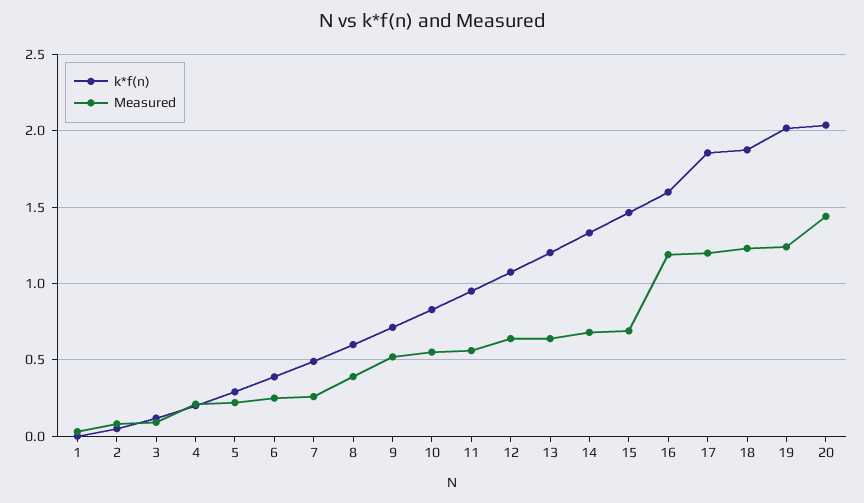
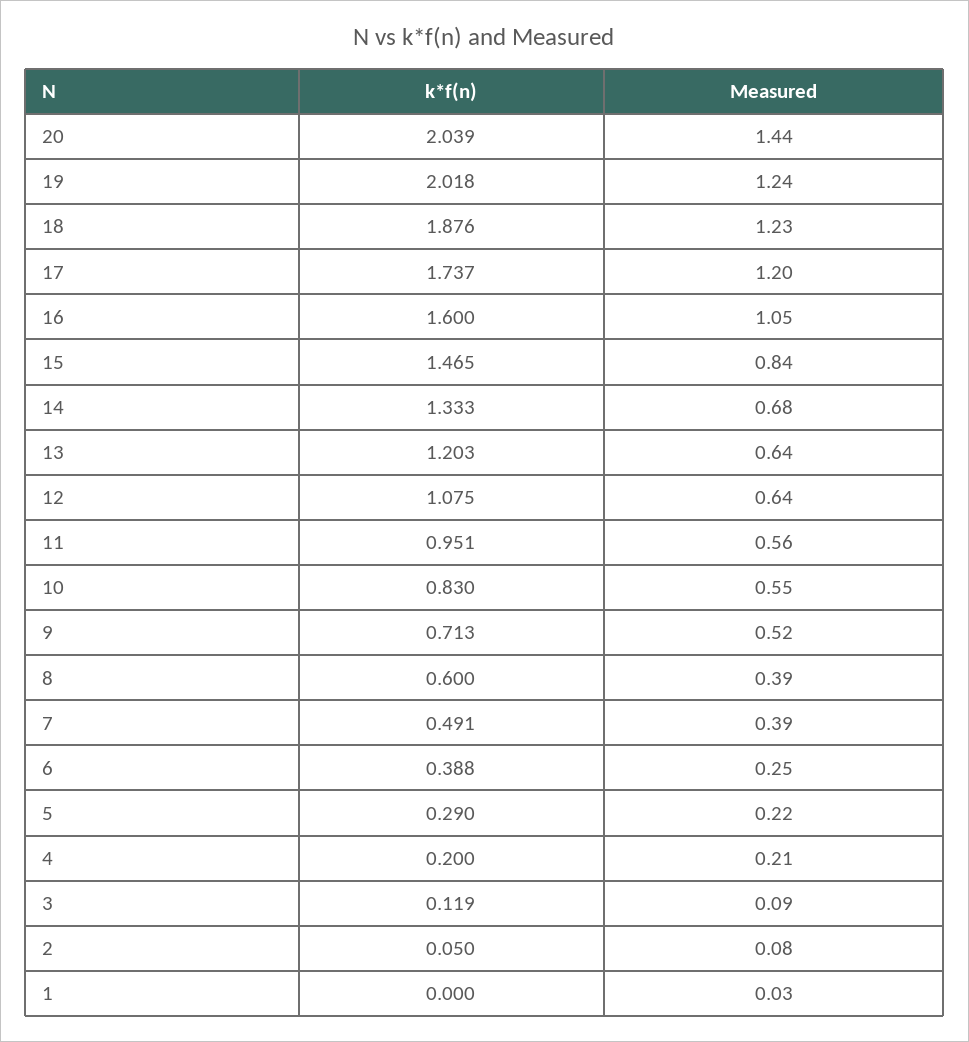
Measured, 7: 0.25 -> 0.39
Measured, 15: 0.7 -> 0.84
Measured, 16: 1.2 -> 1.05
k*f(n), 17: 1.85 -> 1.737

